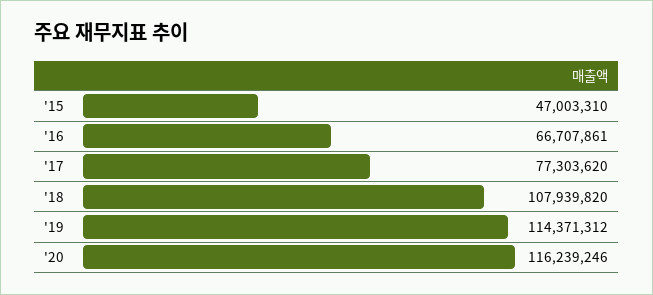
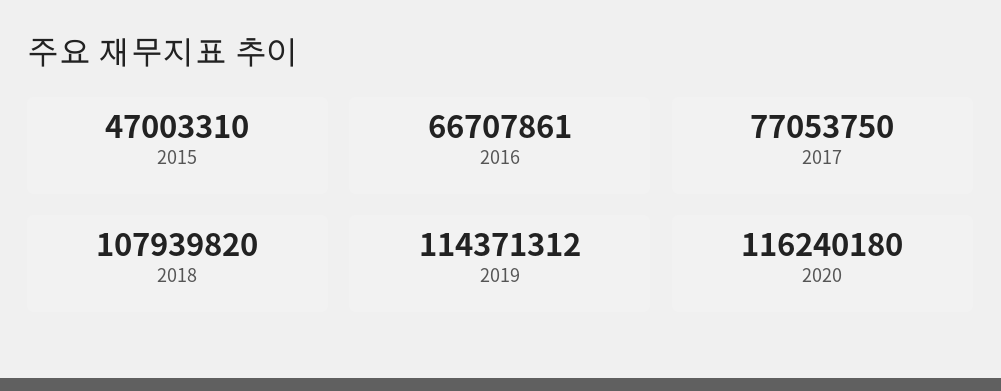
'17: 77303620 -> 77053750
'20: 116239246 -> 116240180

